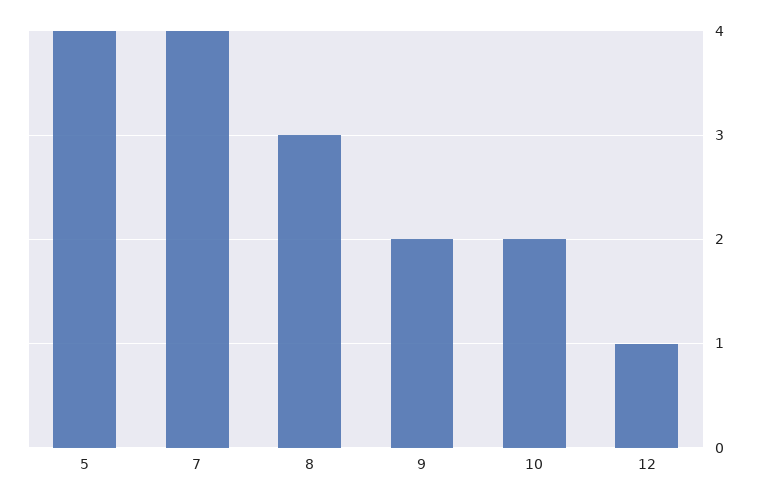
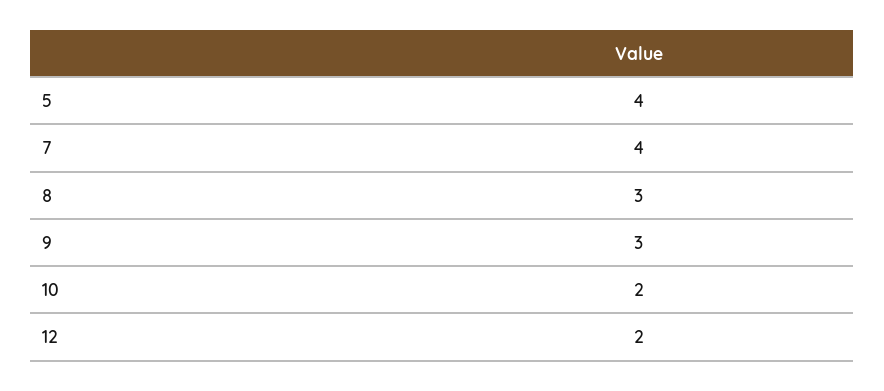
9: 2 -> 3
12: 1 -> 2

